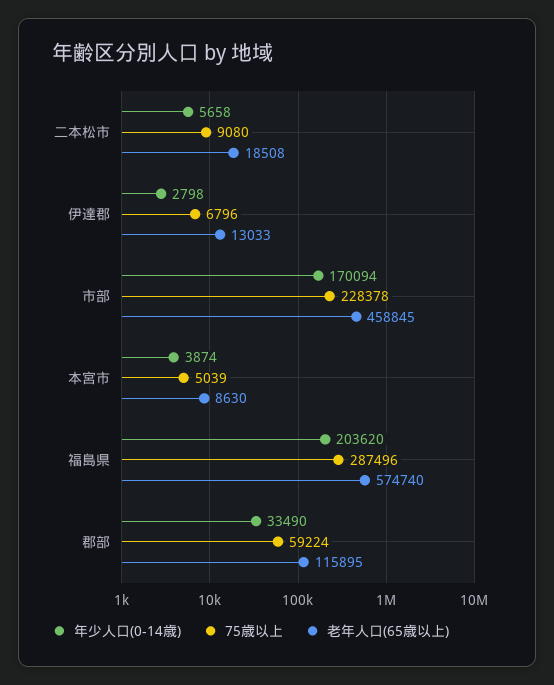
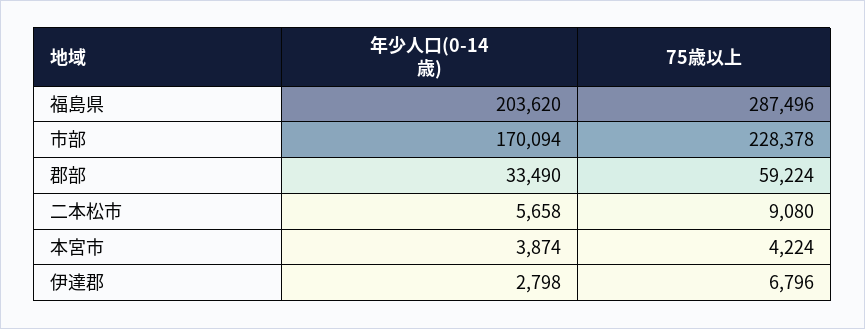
老年人口(65歳以上), 二本松市: 18508 -> none
老年人口(65歳以上), 伊達郡: 13033 -> none
老年人口(65歳以上), 市部: 458845 -> none
75歳以上, 本宮市: 5039 -> 4224
老年人口(65歳以上), 本宮市: 8630 -> none
老年人口(65歳以上), 福島県: 574740 -> none
老年人口(65歳以上), 郡部: 115895 -> none

